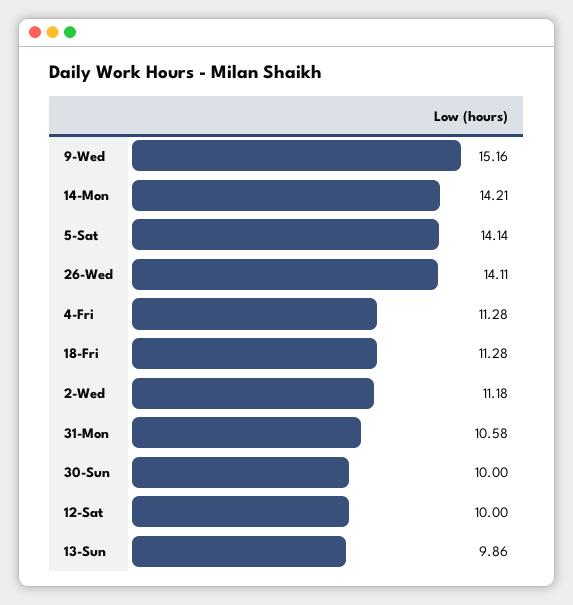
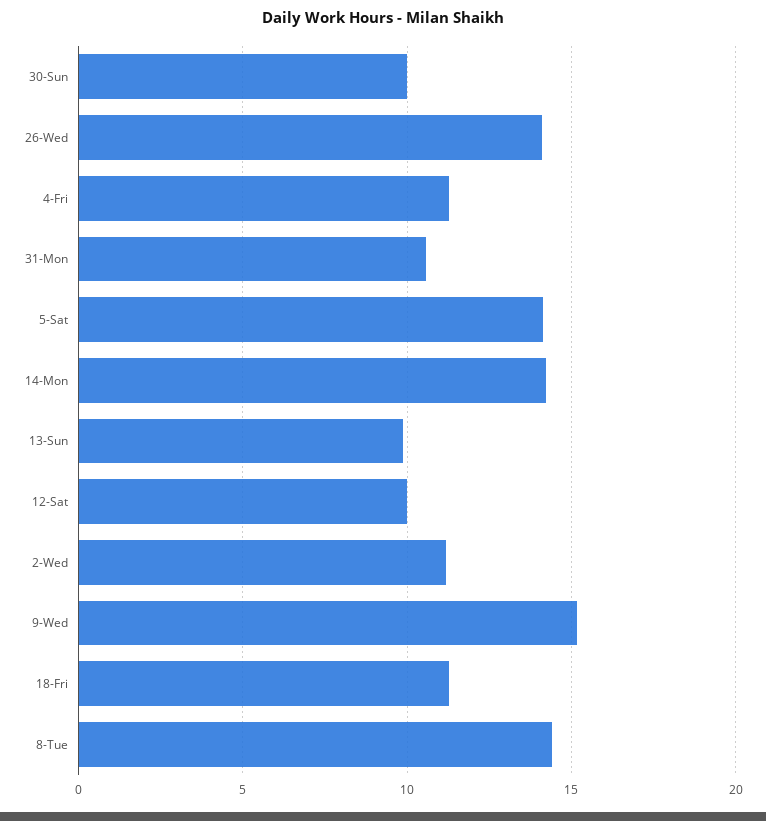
8-Tue: none -> 14.5

